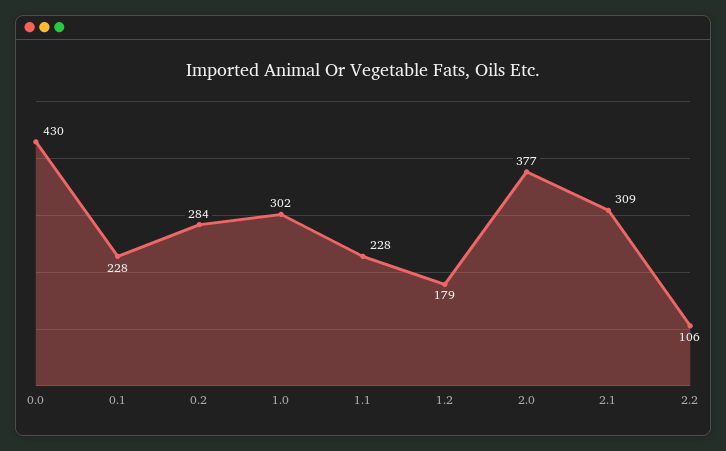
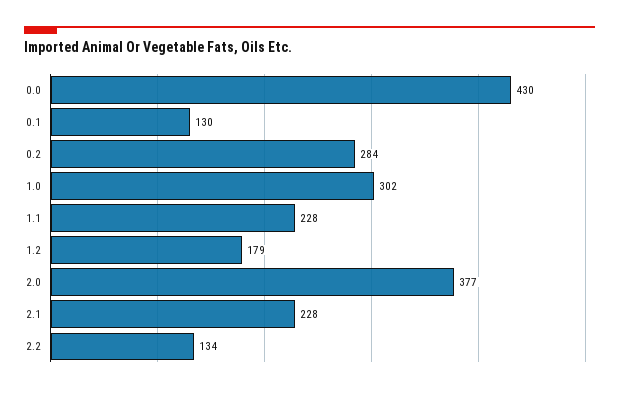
0.1: 228 -> 130
2.1: 309 -> 228
2.2: 106 -> 134

